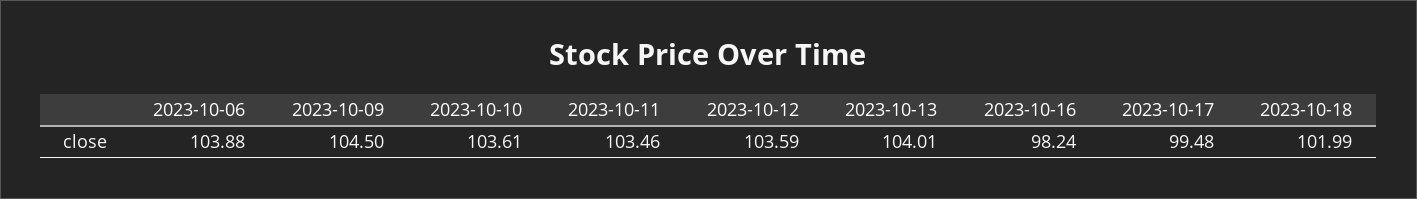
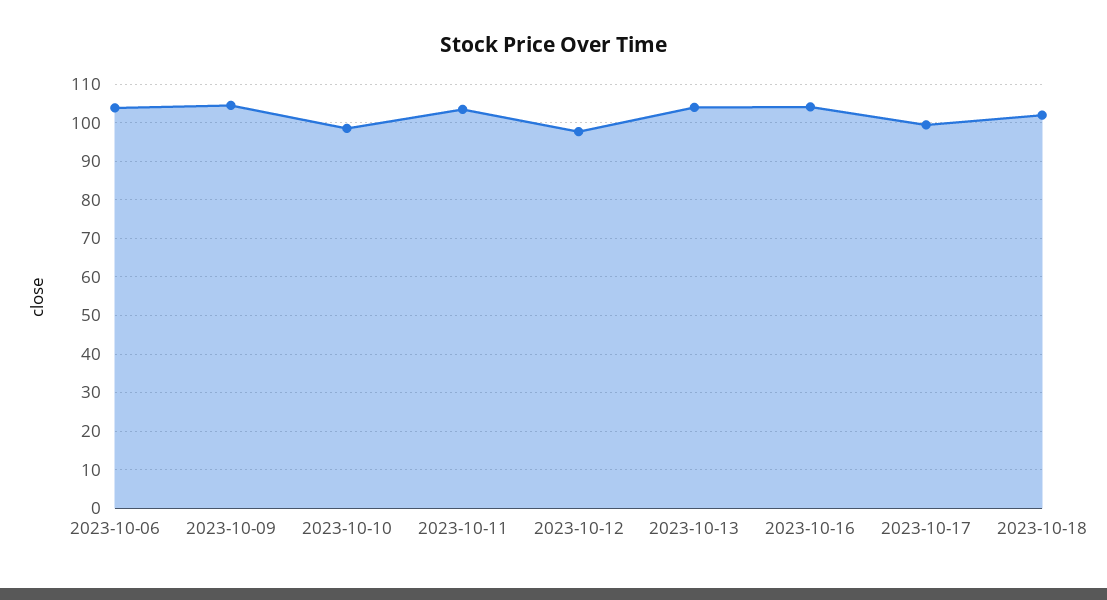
2023-10-10: 103.61 -> 98
2023-10-12: 103.59 -> 98
2023-10-16: 98.24 -> 104

